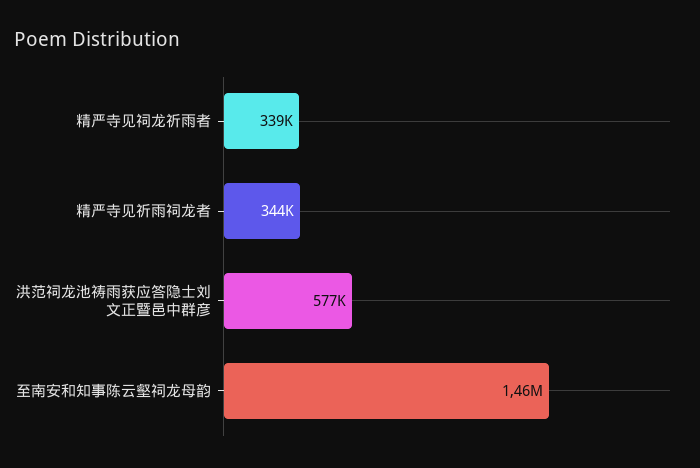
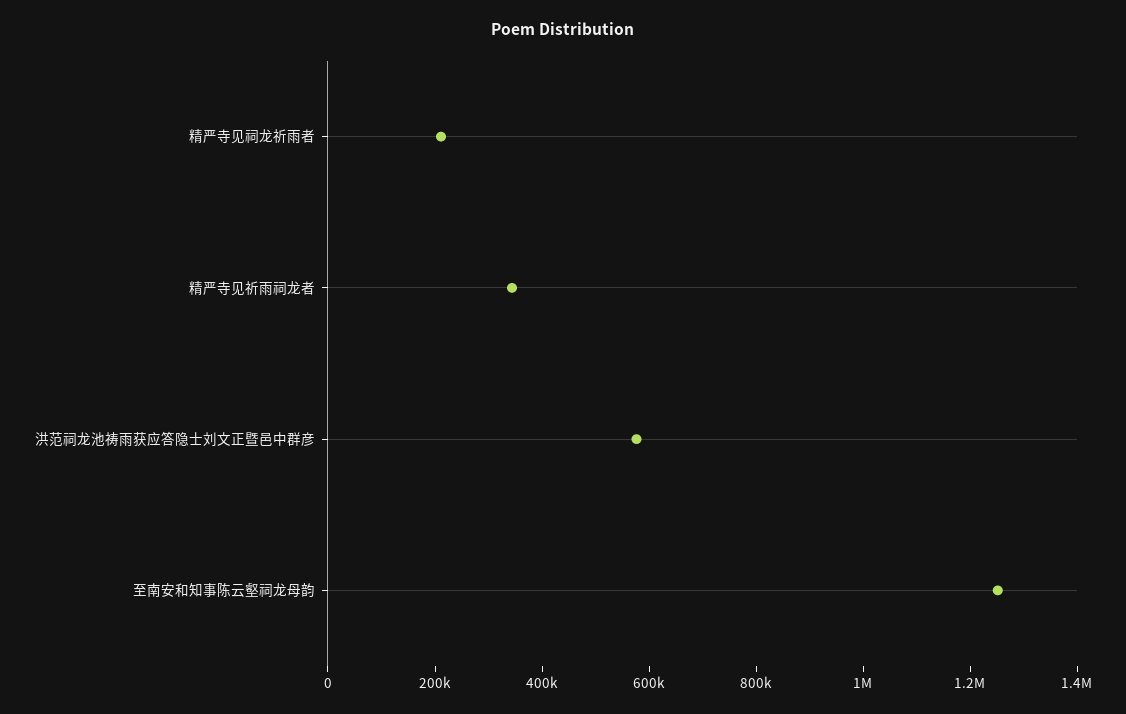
精严寺见祠龙祈雨者: 339000 -> 200000
至南安和知事陈云壑祠龙母韵: 1460000 -> 1250000

